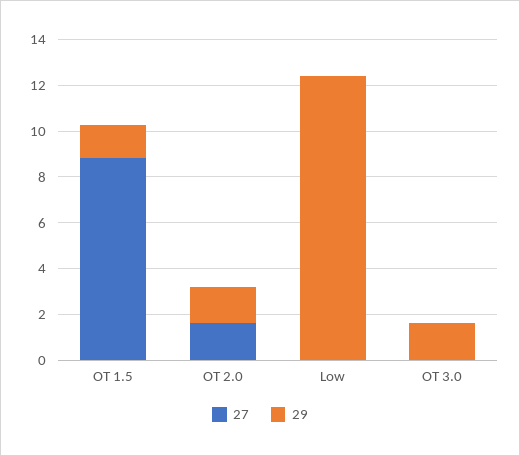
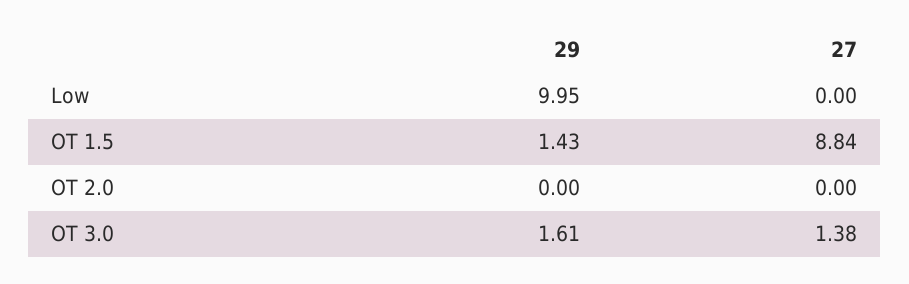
27, OT 2.0: 1.5 -> 0
29, OT 2.0: 1.5 -> 0
29, Low: 12.5 -> 9.95
27, OT 3.0: 0 -> 1.38

